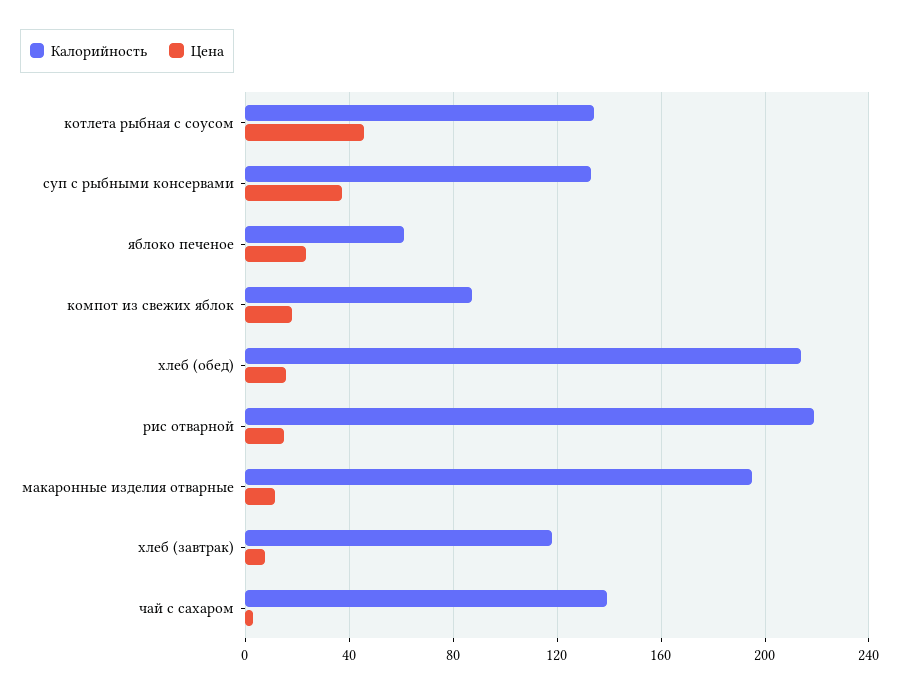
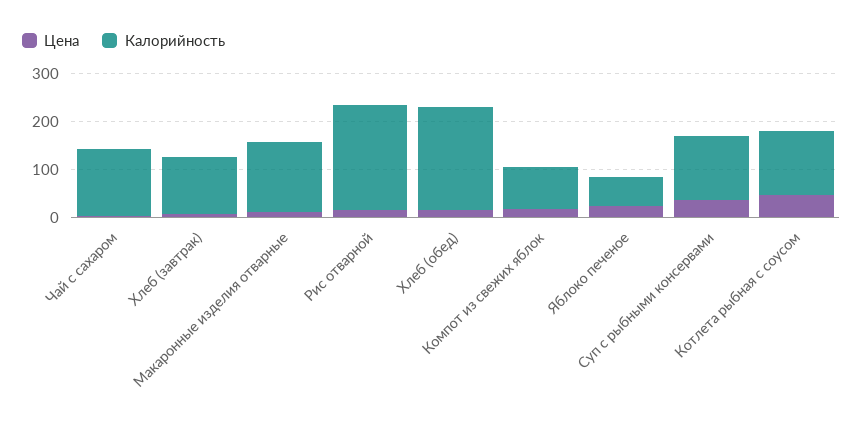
Калорийность, макаронные изделия отварные: 195 -> 140

